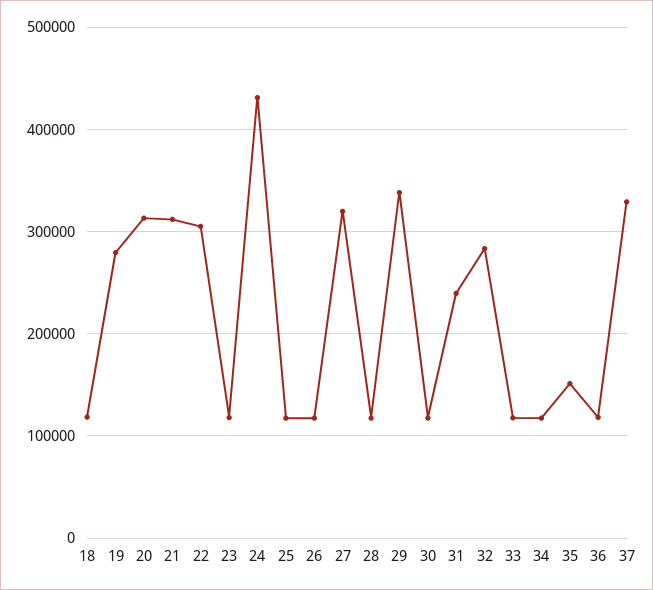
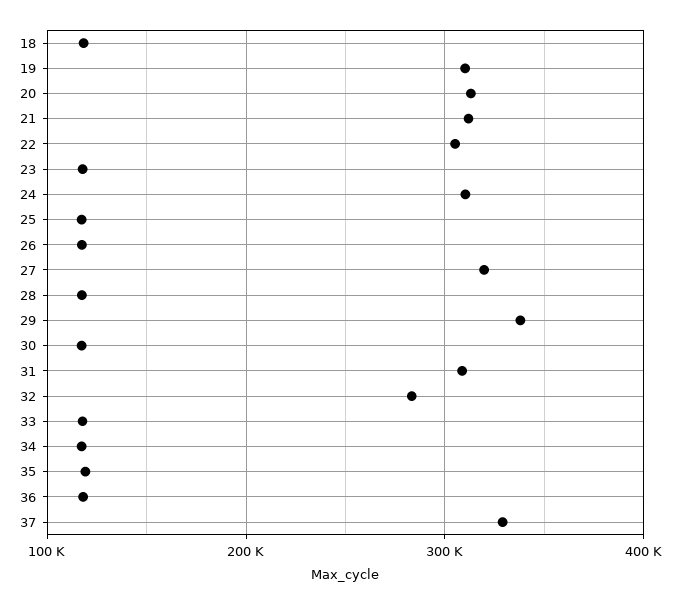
19: 280000 -> 310000
24: 430000 -> 310000
31: 240000 -> 310000
35: 150000 -> 120000

